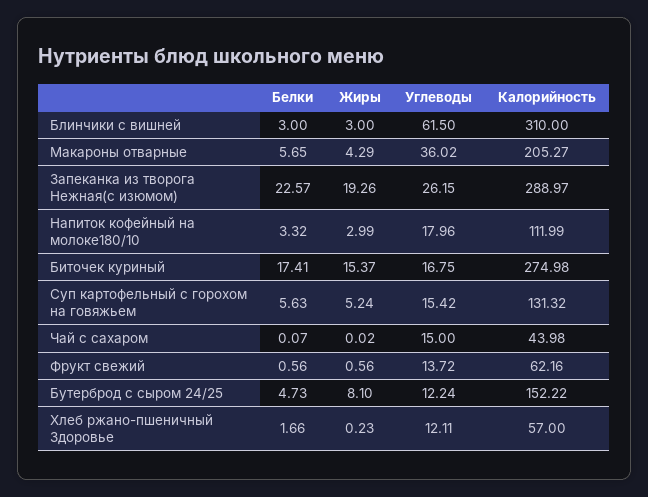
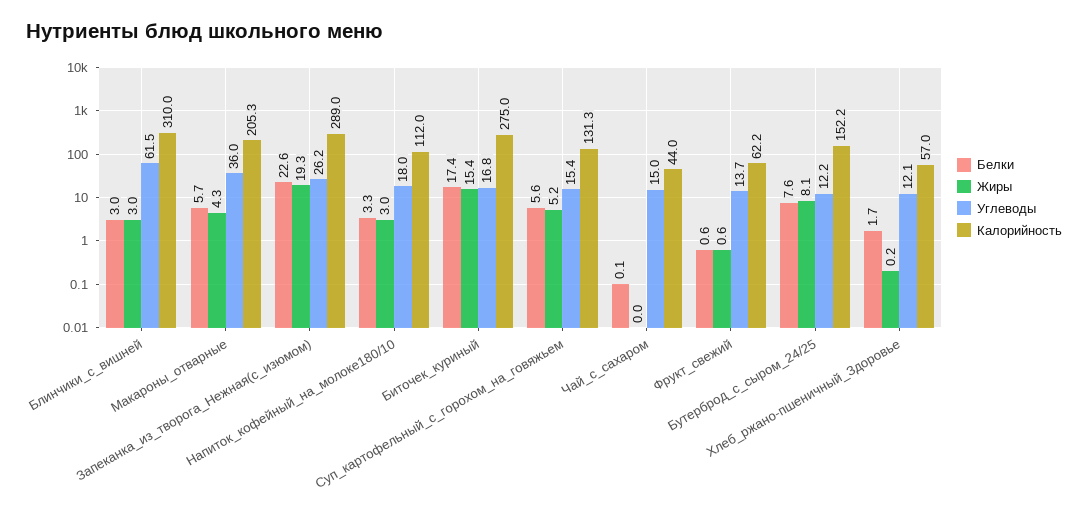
Белки, Бутерброд с сыром 24/25: 4.73 -> 7.6

